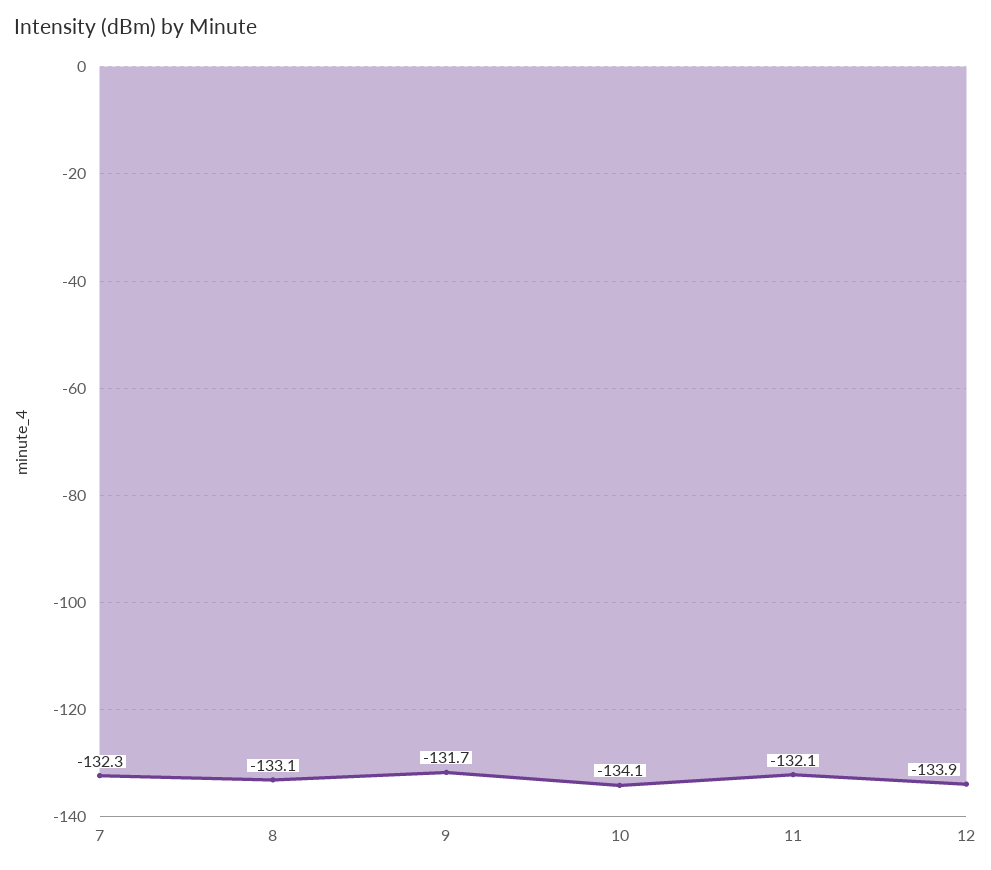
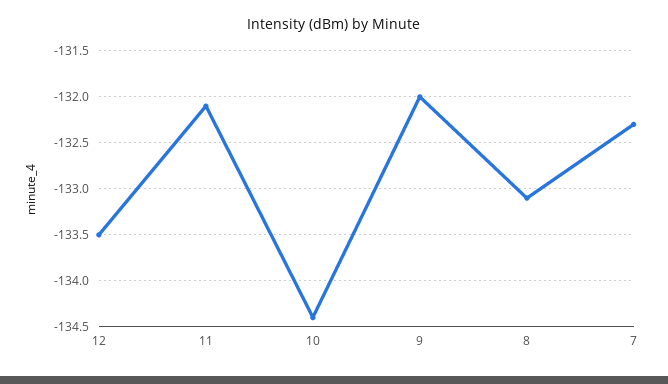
9: -131.7 -> -132
10: -134.1 -> -134.4
12: -133.9 -> -133.5

